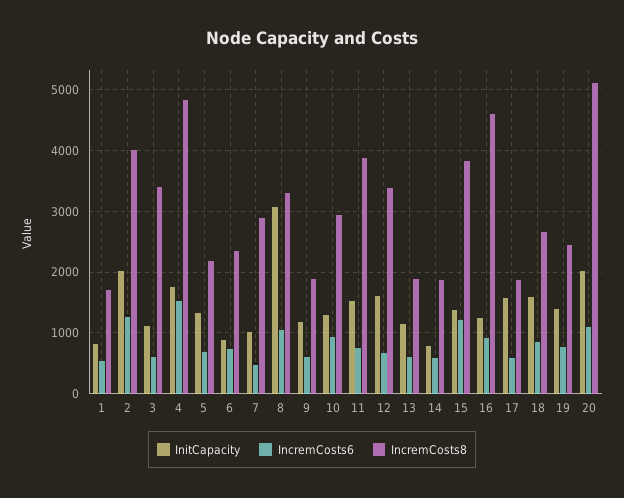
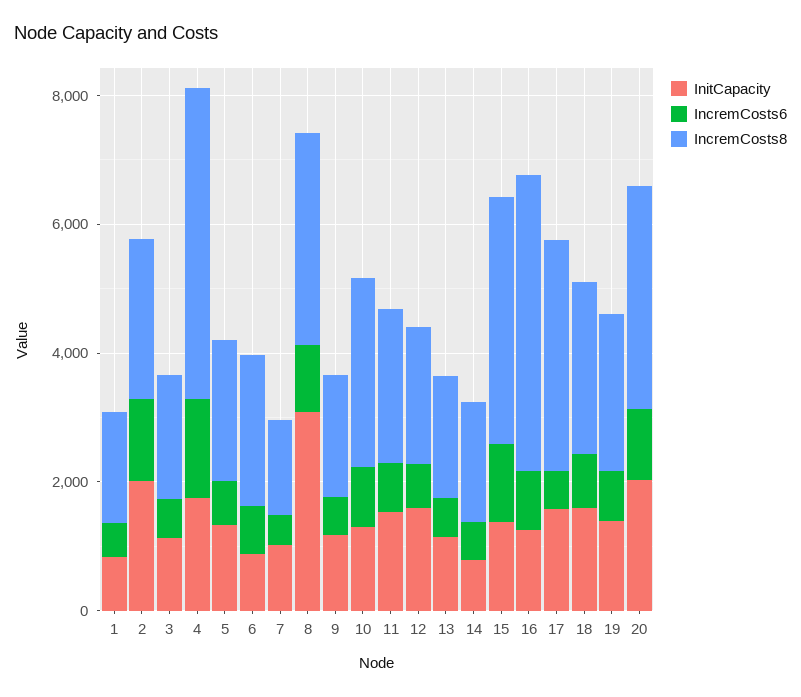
IncremCosts8, 2: 4000 -> 2500
IncremCosts8, 3: 3400 -> 2000
IncremCosts8, 7: 2900 -> 1500
IncremCosts8, 11: 3900 -> 2500
IncremCosts8, 12: 3400 -> 2000
IncremCosts8, 17: 1900 -> 3500
IncremCosts8, 20: 5100 -> 3500

